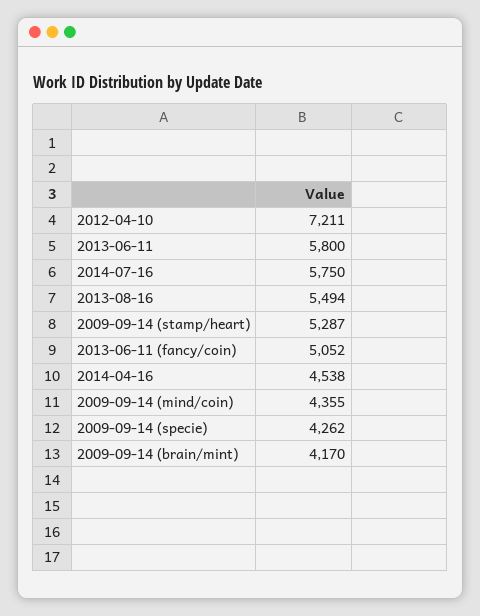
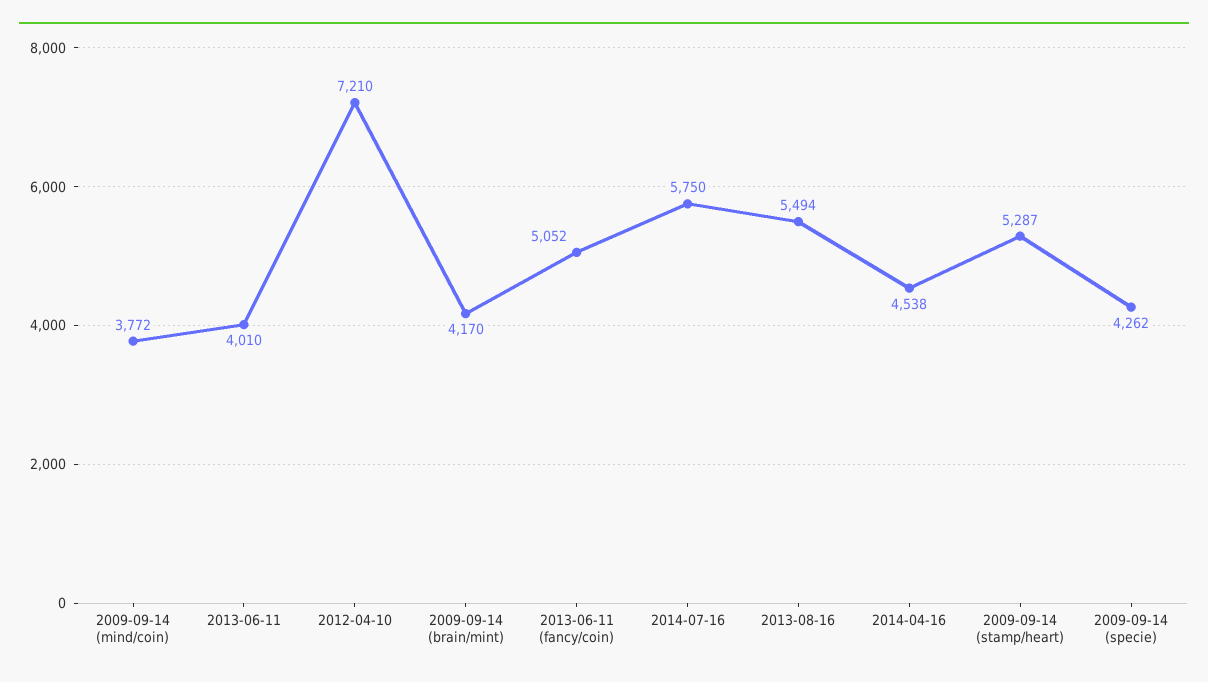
2012-04-10: 7211 -> 7210
2013-06-11: 5800 -> 4010
2009-09-14 (mind/coin): 4355 -> 3772

